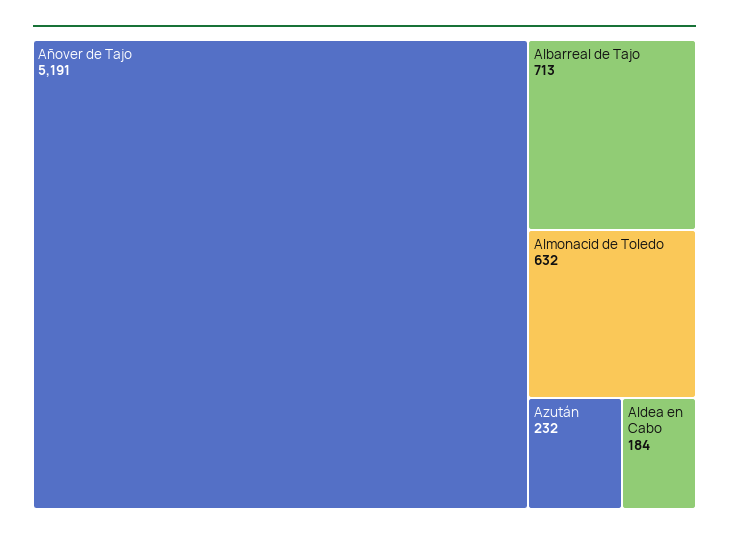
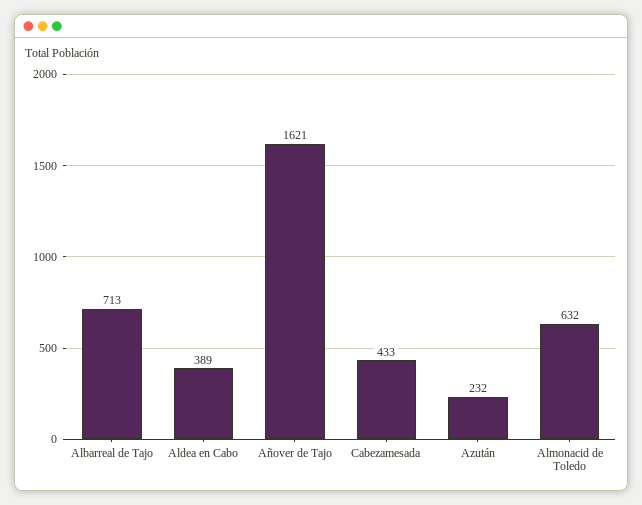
Añover de Tajo: 5191 -> 1621
Aldea en Cabo: 184 -> 389
Cabezamesada: none -> 433

